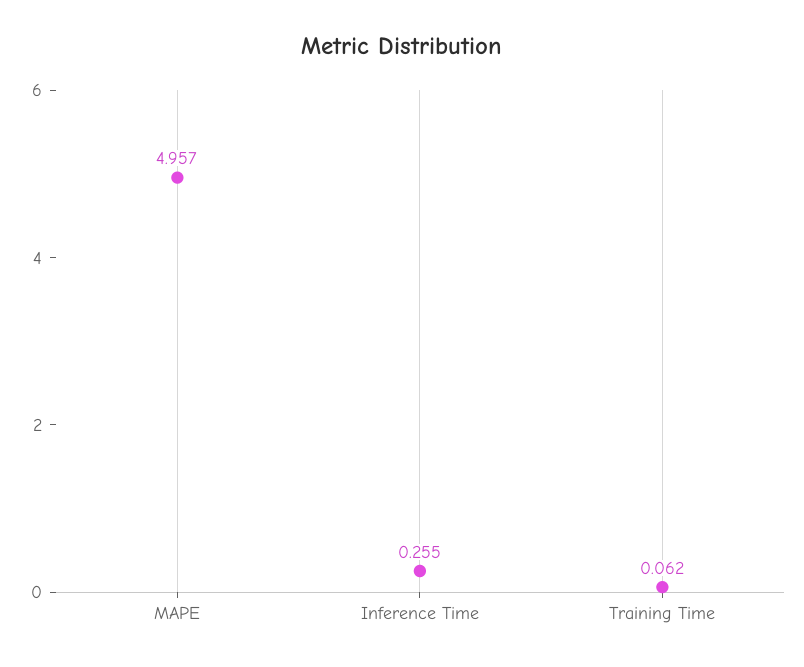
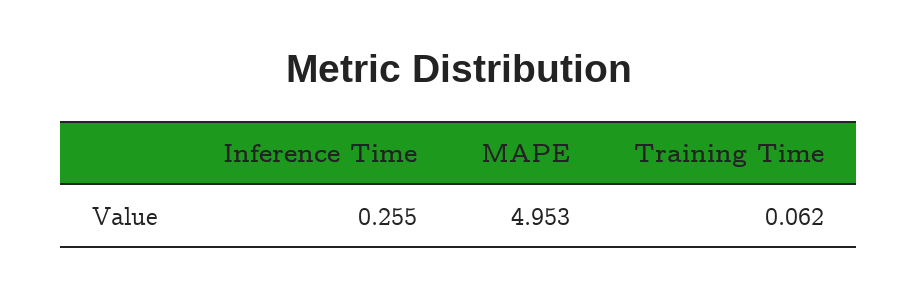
MAPE: 4.957 -> 4.953

